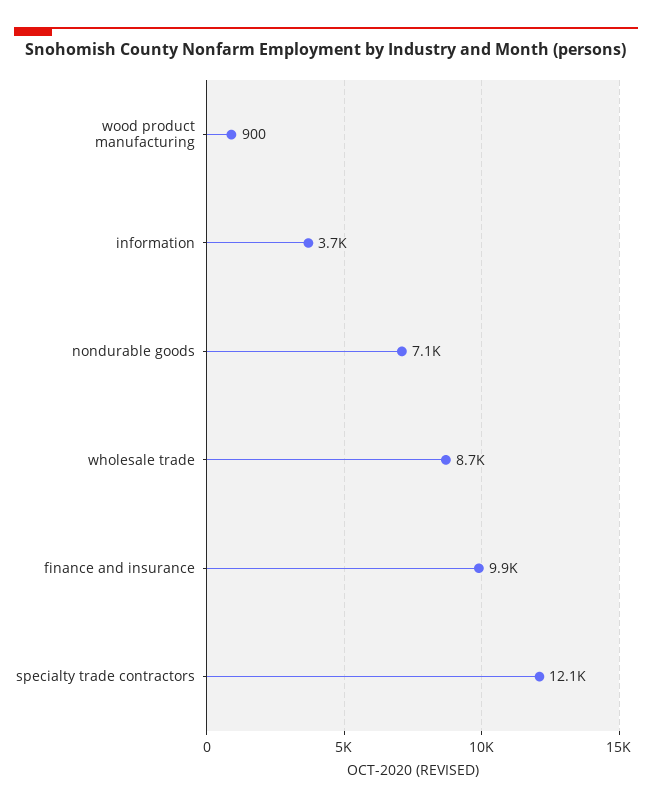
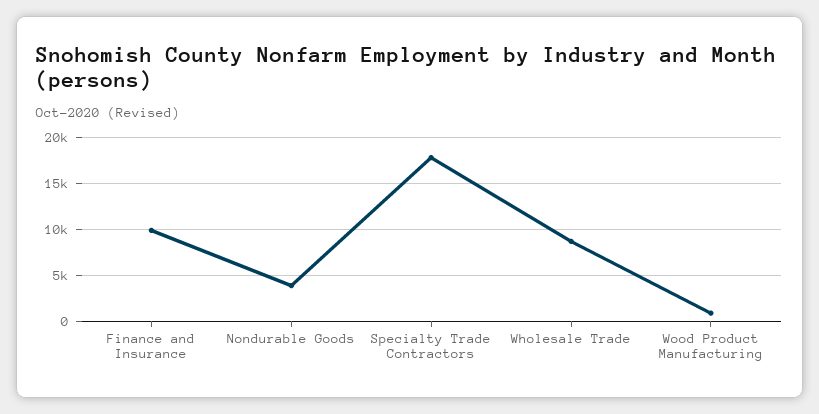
information: 3700 -> none
nondurable goods: 7100 -> 4000
specialty trade contractors: 12100 -> 18000

